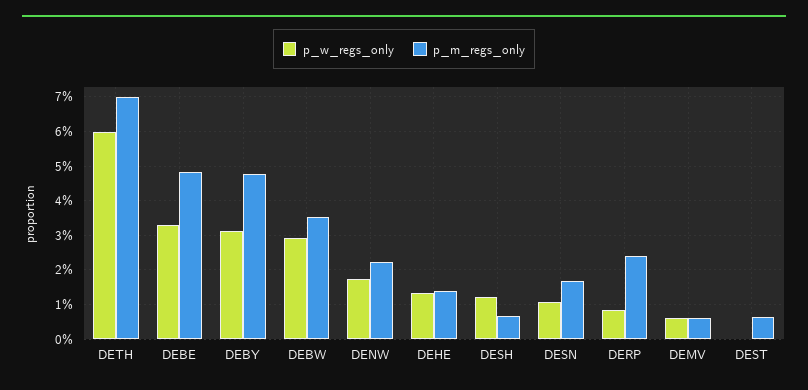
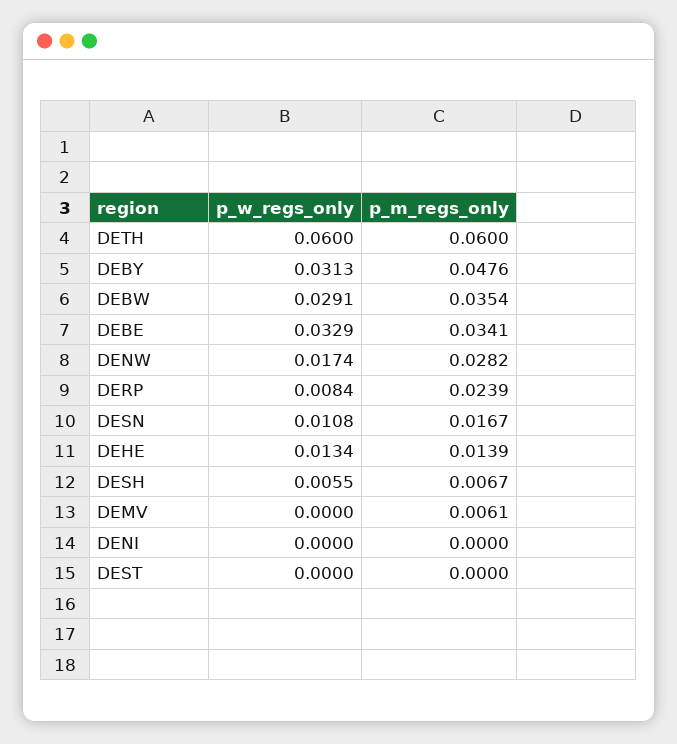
p_m_regs_only, DETH: 0.07 -> 0.06
p_m_regs_only, DEBE: 0.048 -> 0.0341
p_m_regs_only, DENW: 0.022 -> 0.0282
p_w_regs_only, DESH: 0.012 -> 0.0055
p_w_regs_only, DEMV: 0.006 -> 0
p_m_regs_only, DEST: 0.006 -> 0
p_w_regs_only, DENI: none -> 0
p_m_regs_only, DENI: none -> 0

